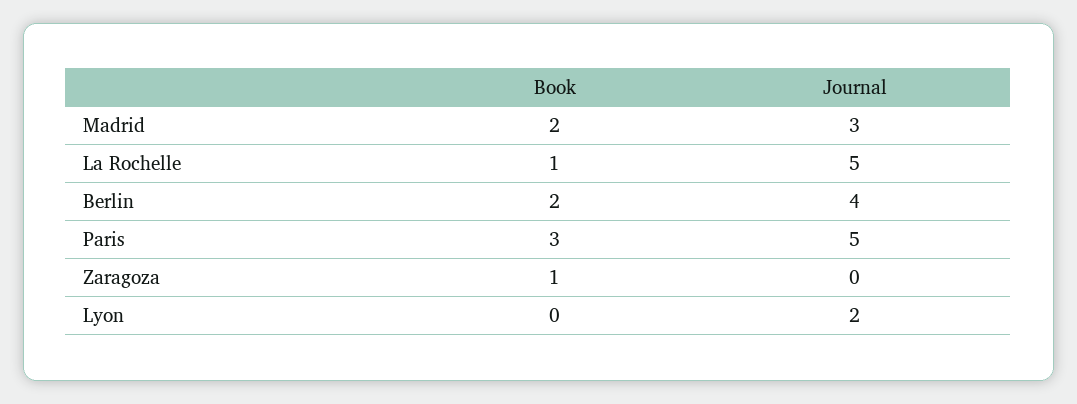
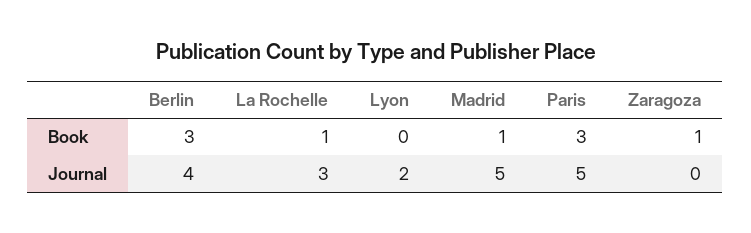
Book, Madrid: 2 -> 1
Journal, Madrid: 3 -> 5
Journal, La Rochelle: 5 -> 3
Book, Berlin: 2 -> 3

